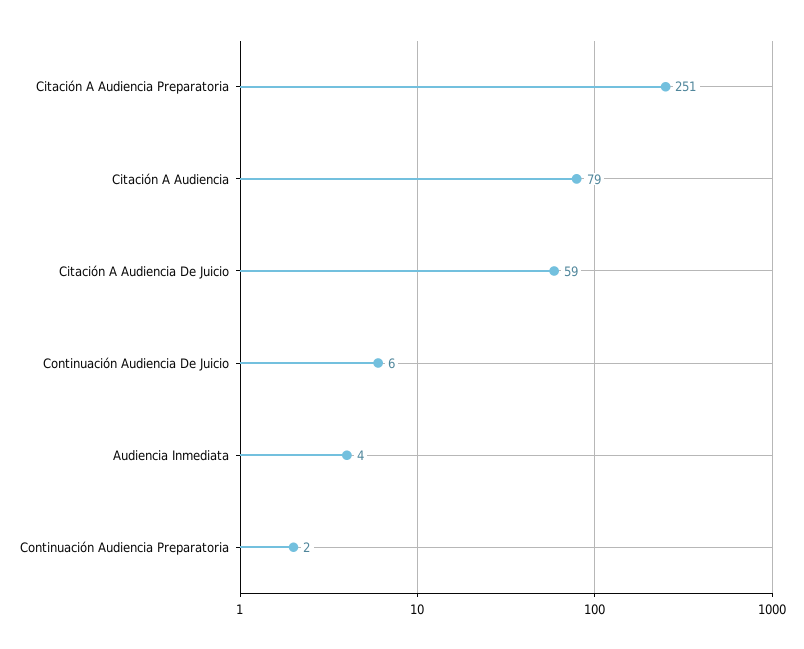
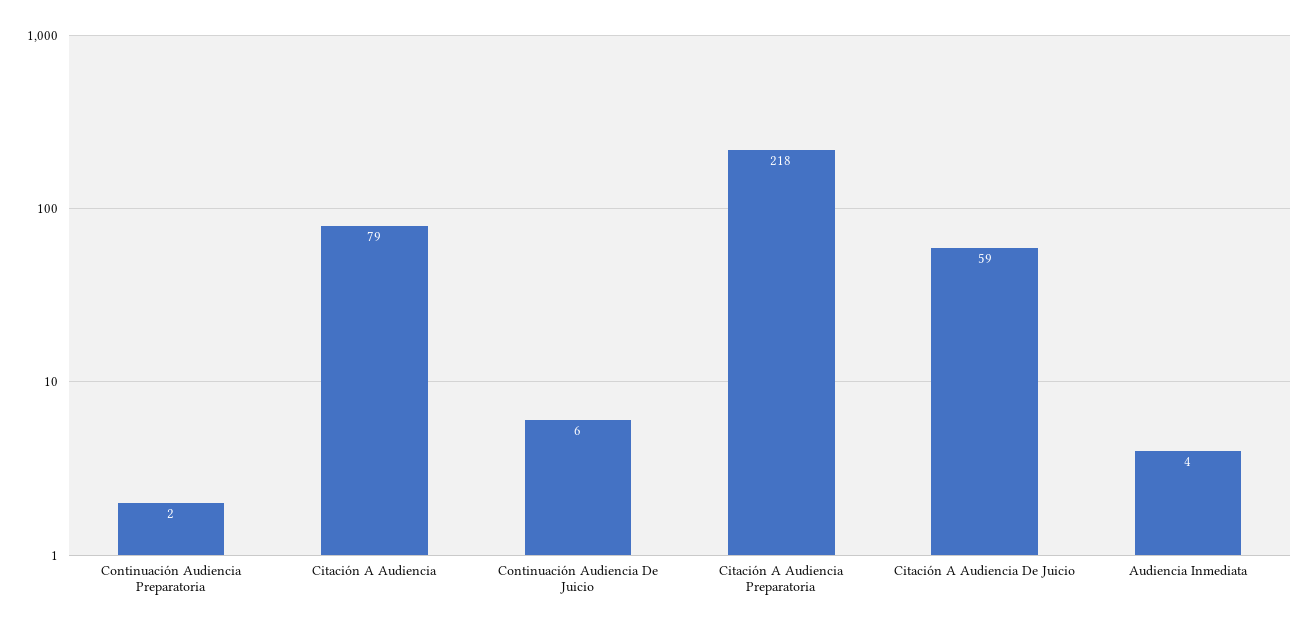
Citación A Audiencia Preparatoria: 251 -> 218

